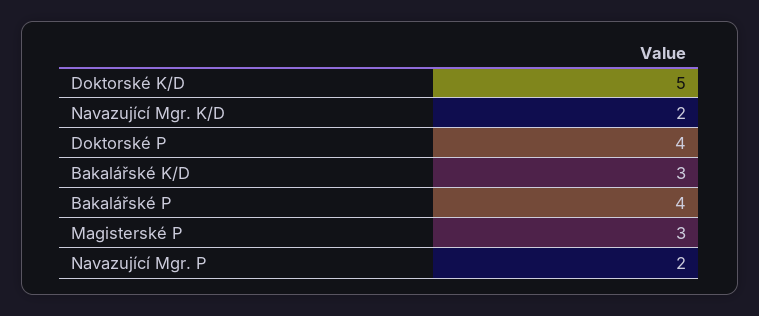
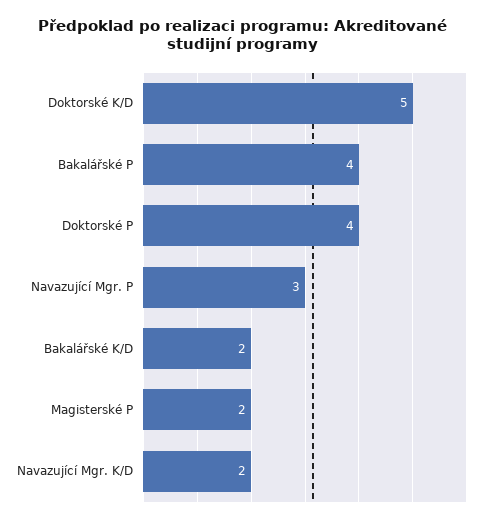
Bakalářské K/D: 3 -> 2
Magisterské P: 3 -> 2
Navazující Mgr. P: 2 -> 3

